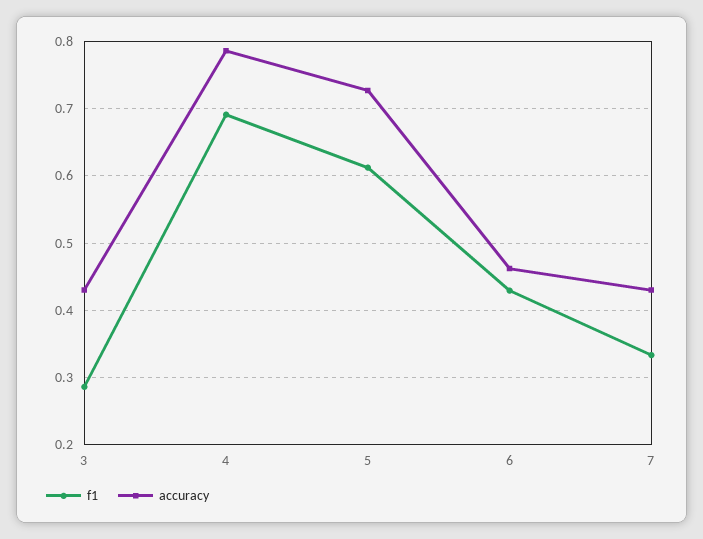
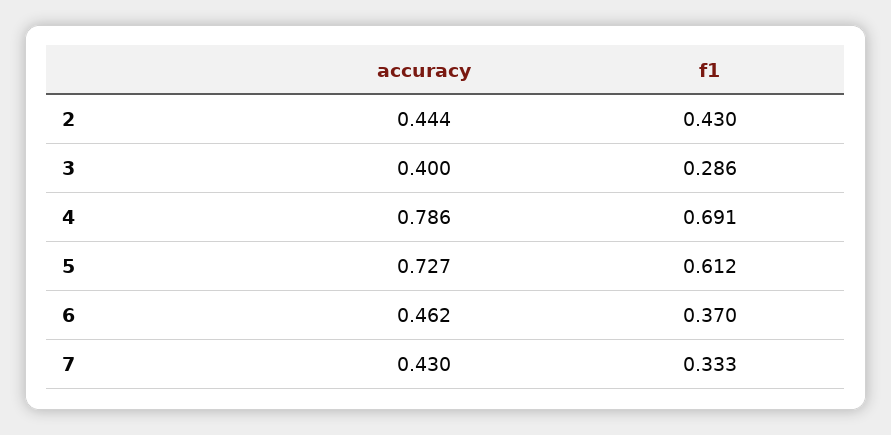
accuracy, 3: 0.43 -> 0.4
f1, 6: 0.43 -> 0.37
accuracy, 2: none -> 0.444
f1, 2: none -> 0.43

